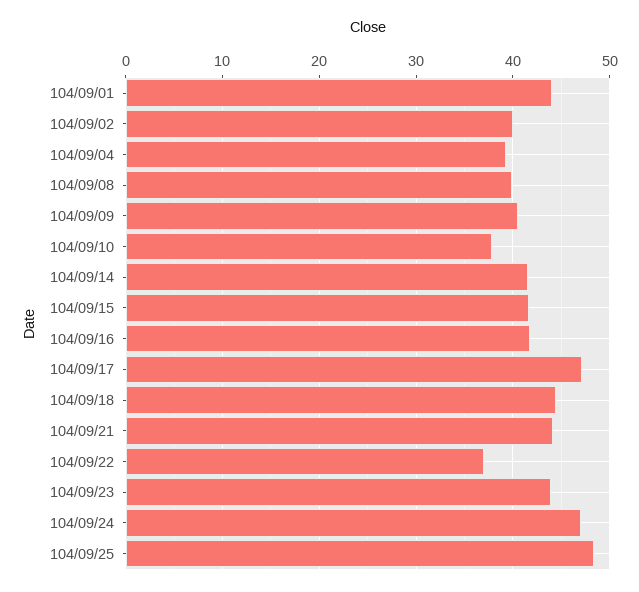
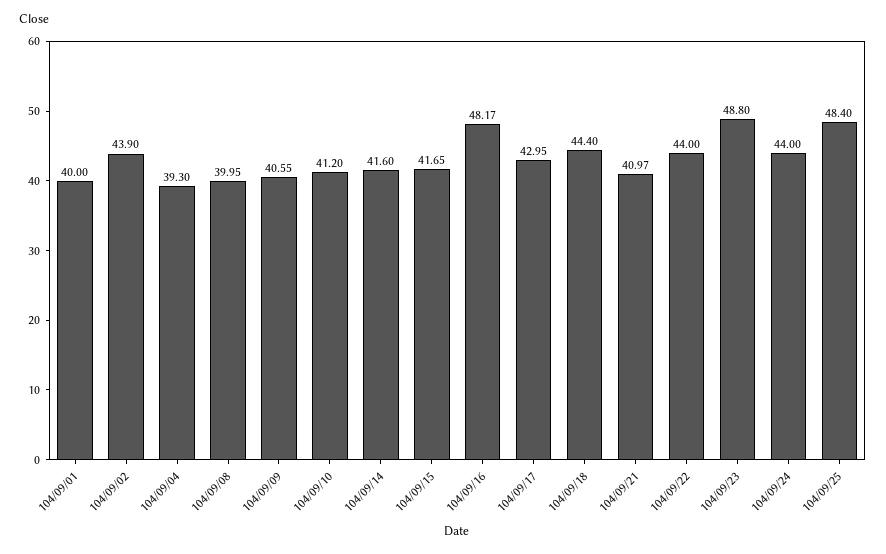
104/09/01: 44 -> 40
104/09/02: 40 -> 43.9
104/09/10: 38 -> 41.2
104/09/16: 42 -> 48.17
104/09/17: 47 -> 42.95
104/09/21: 44 -> 40.97
104/09/22: 37 -> 44
104/09/23: 44 -> 48.8
104/09/24: 47 -> 44

